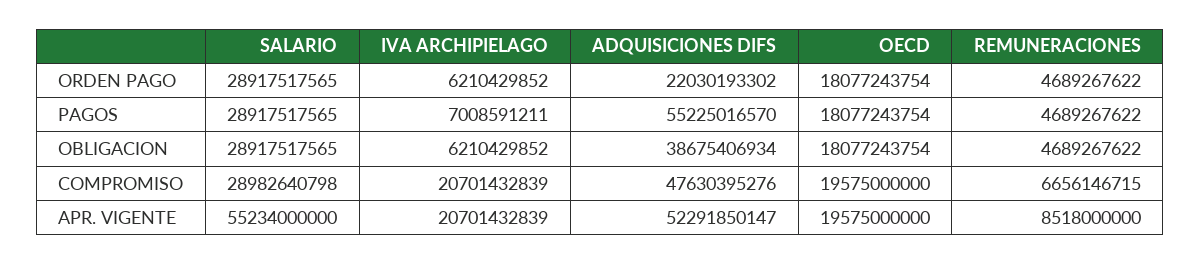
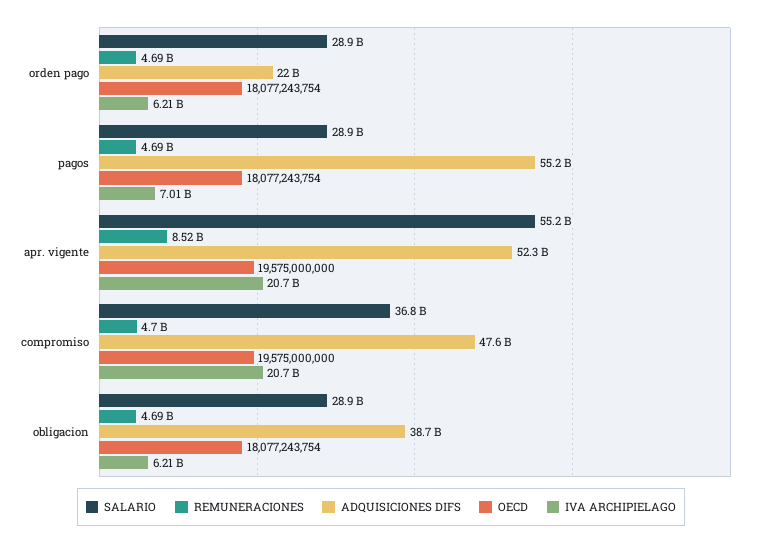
SALARIO, COMPROMISO: 28982640798 -> 36800000000
REMUNERACIONES, COMPROMISO: 6656146715 -> 4700000000

